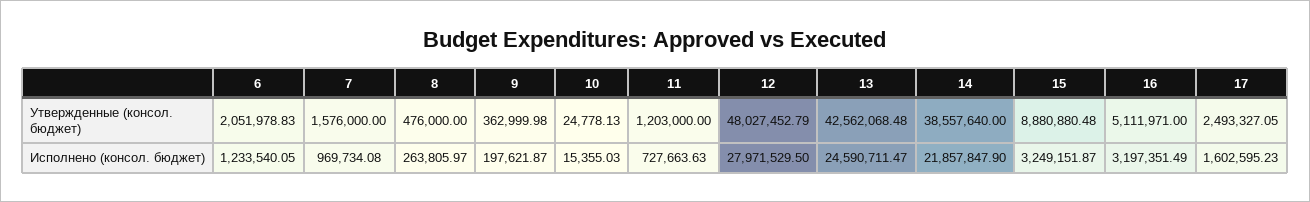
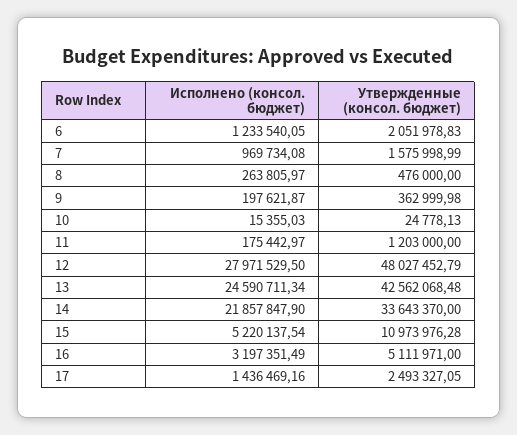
7, Утвержденные (консол. бюджет): 1576000 -> 1575998.99
14, Утвержденные (консол. бюджет): 38557640 -> 33643370
15, Утвержденные (консол. бюджет): 8880880.48 -> 10973976.28
11, Исполнено (консол. бюджет): 727663.63 -> 175442.97
13, Исполнено (консол. бюджет): 24590711.47 -> 24590711.34
15, Исполнено (консол. бюджет): 3249151.87 -> 5220137.54
17, Исполнено (консол. бюджет): 1602595.23 -> 1436469.16

